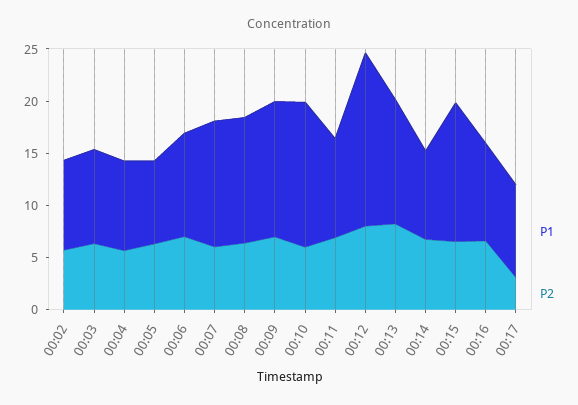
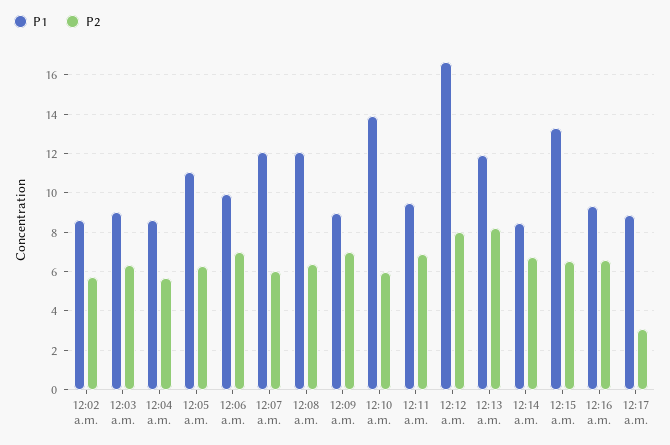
P1, 00:05: 8 -> 11
P1, 00:09: 13 -> 9

